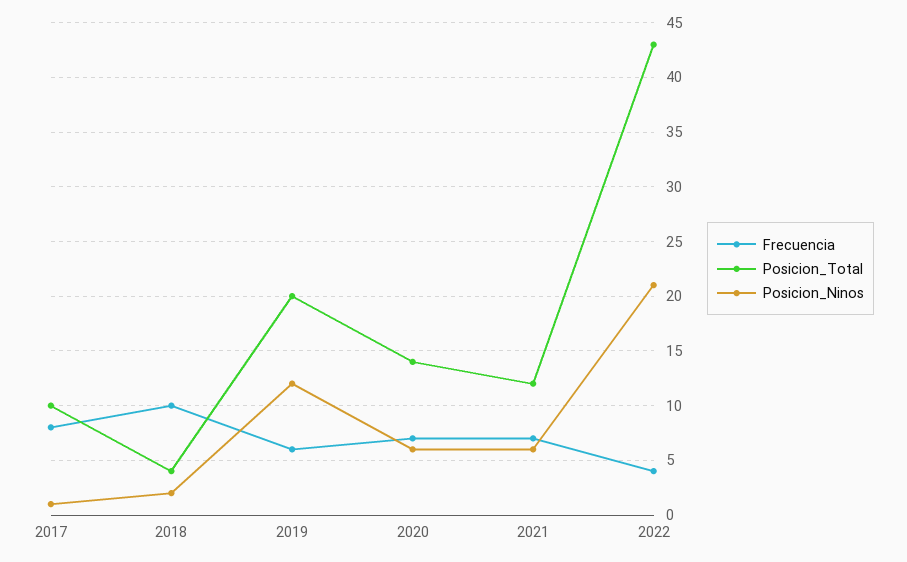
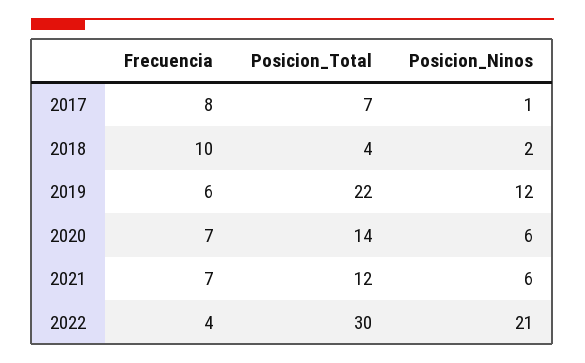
Posicion_Total, 2017: 10 -> 7
Posicion_Total, 2019: 20 -> 22
Posicion_Total, 2022: 43 -> 30

